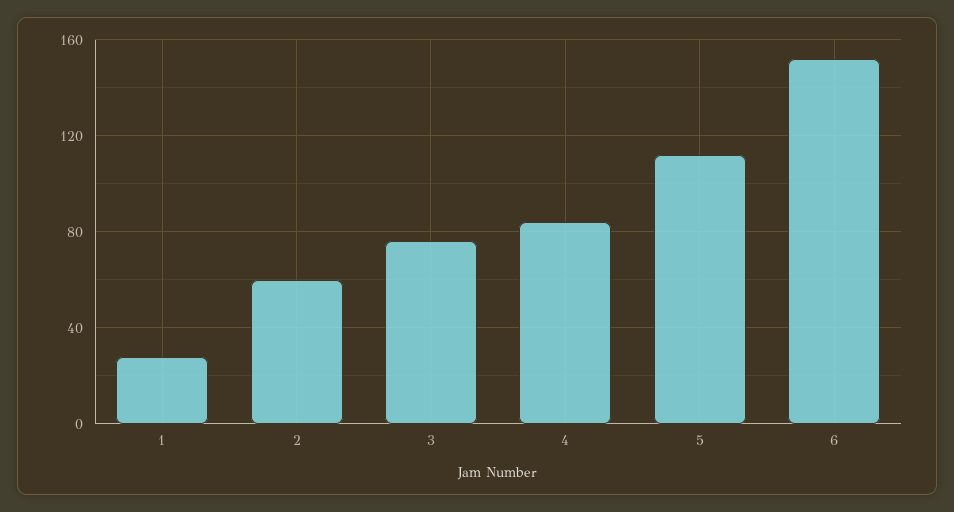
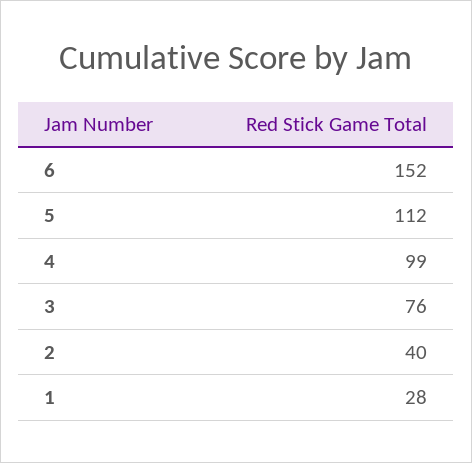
2: 60 -> 40
4: 85 -> 99

